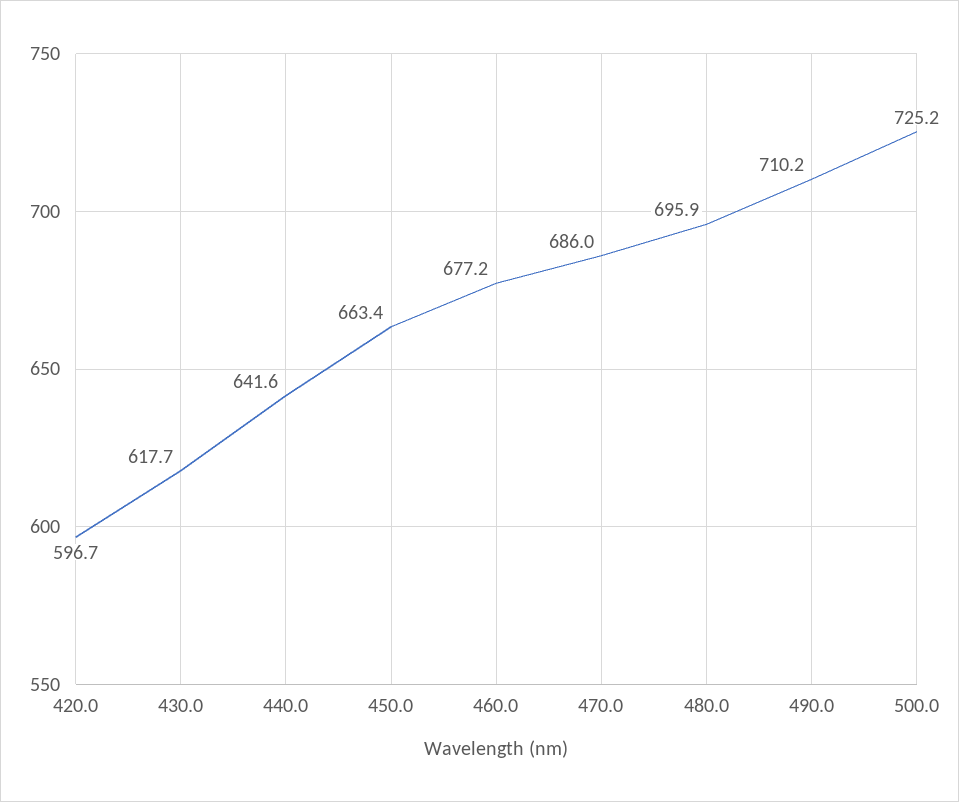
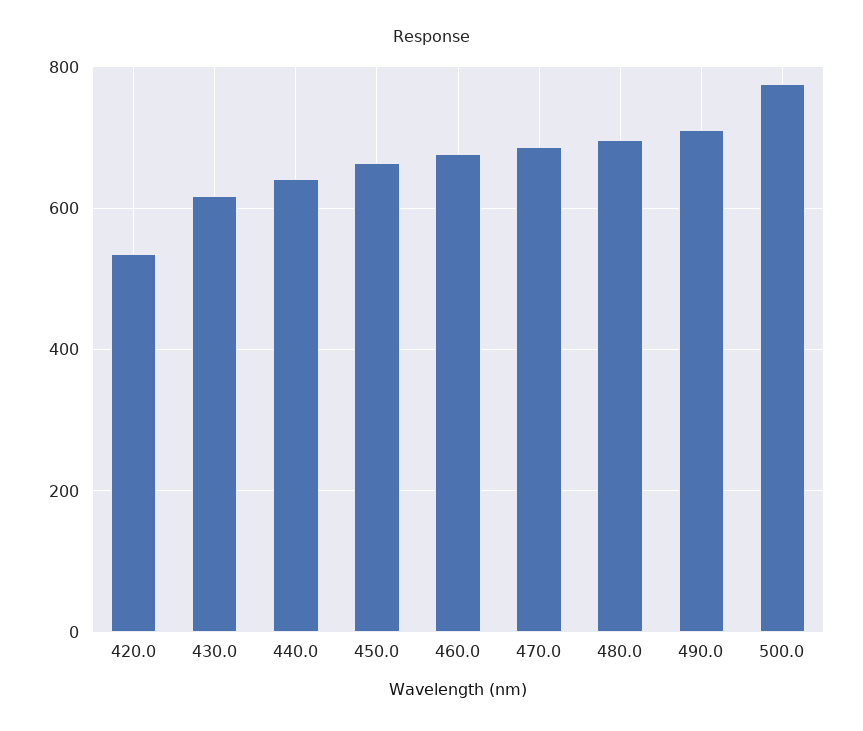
420.0: 596.7 -> 540
500.0: 725.2 -> 780

